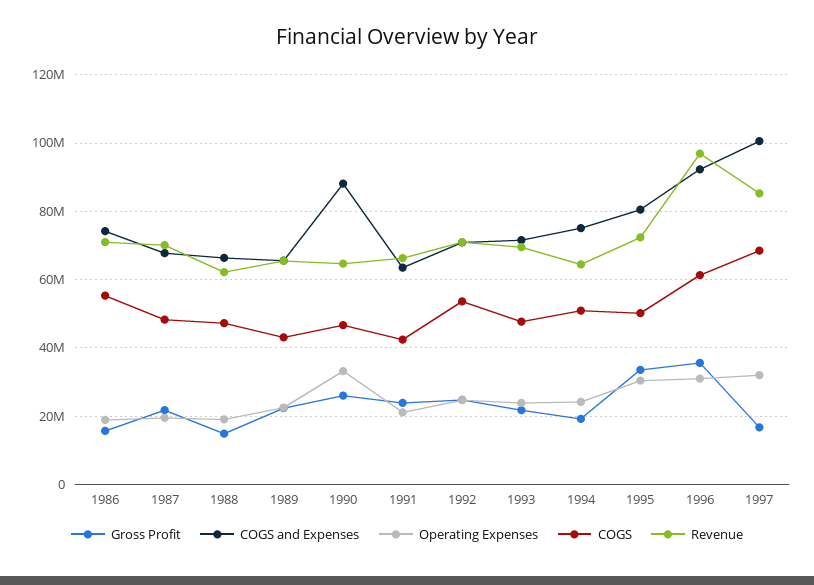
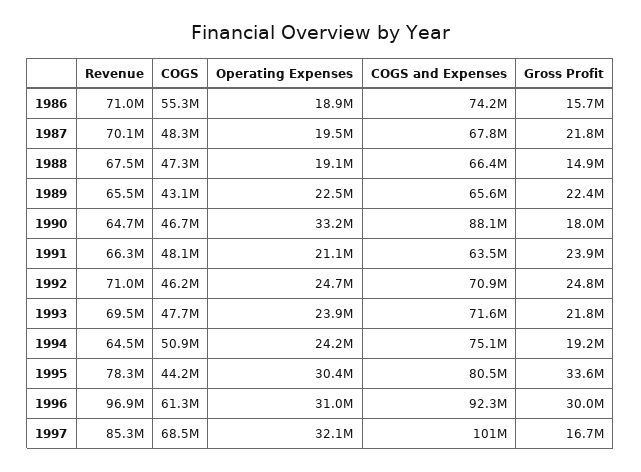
Revenue, 1988: 62000000 -> 67500000
Gross Profit, 1990: 26000000 -> 18000000
COGS, 1991: 42000000 -> 48100000
COGS, 1992: 54000000 -> 46200000
COGS, 1995: 50000000 -> 44200000
Revenue, 1995: 72000000 -> 78300000
Gross Profit, 1996: 36000000 -> 30000000

